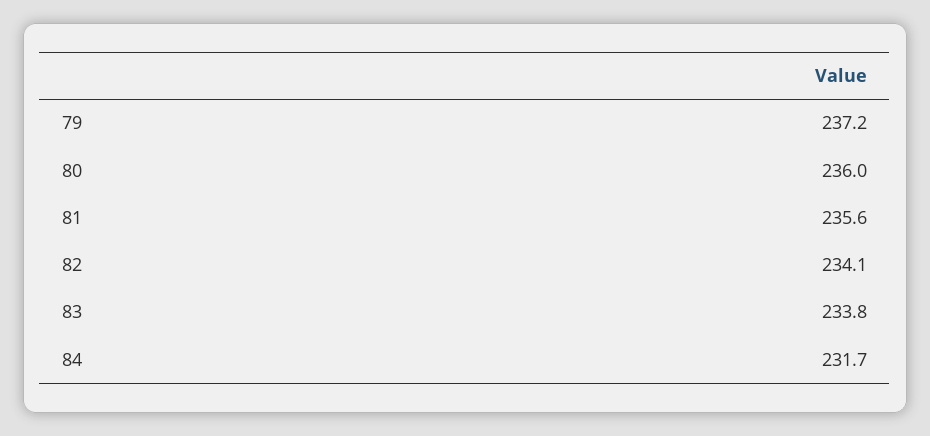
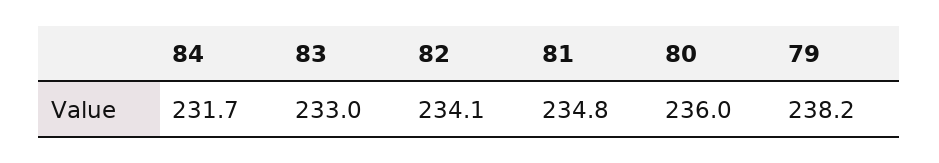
79: 237.2 -> 238.2
81: 235.6 -> 234.8
83: 233.8 -> 233

